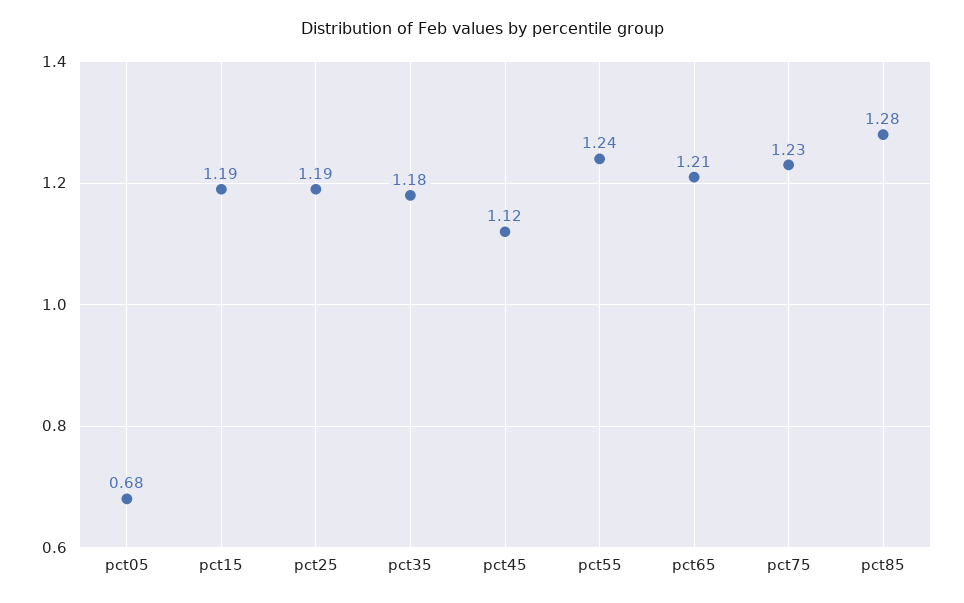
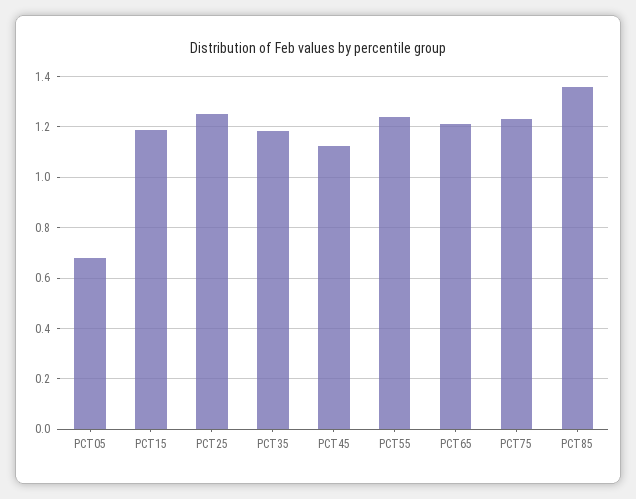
pct25: 1.19 -> 1.25
pct85: 1.28 -> 1.35

